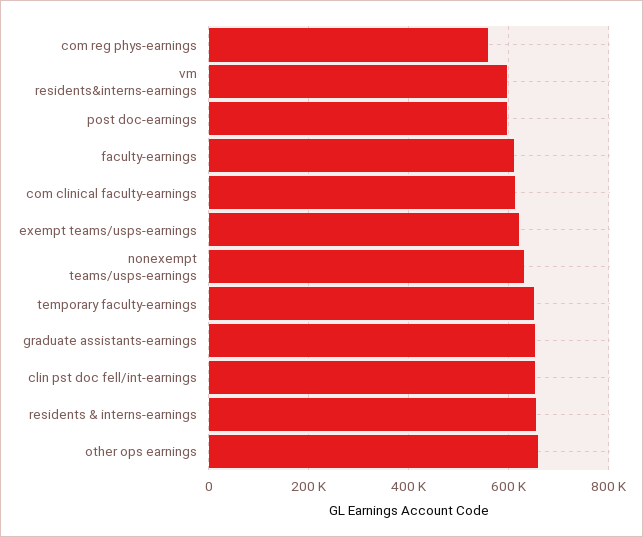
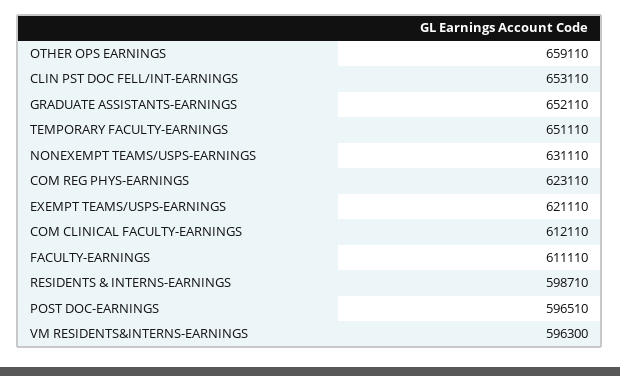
com reg phys-earnings: 560000 -> 623110
residents & interns-earnings: 660000 -> 598710

